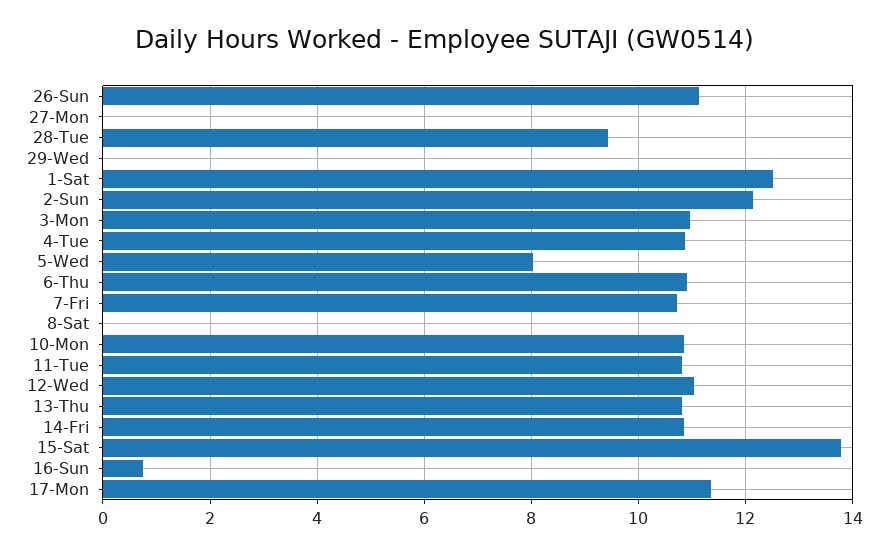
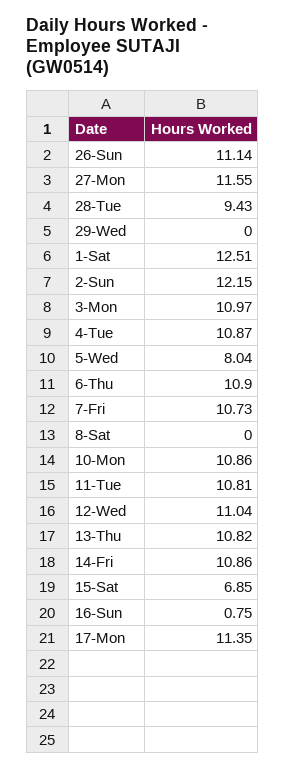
27-Mon: 0 -> 11.55
15-Sat: 13.8 -> 6.85

